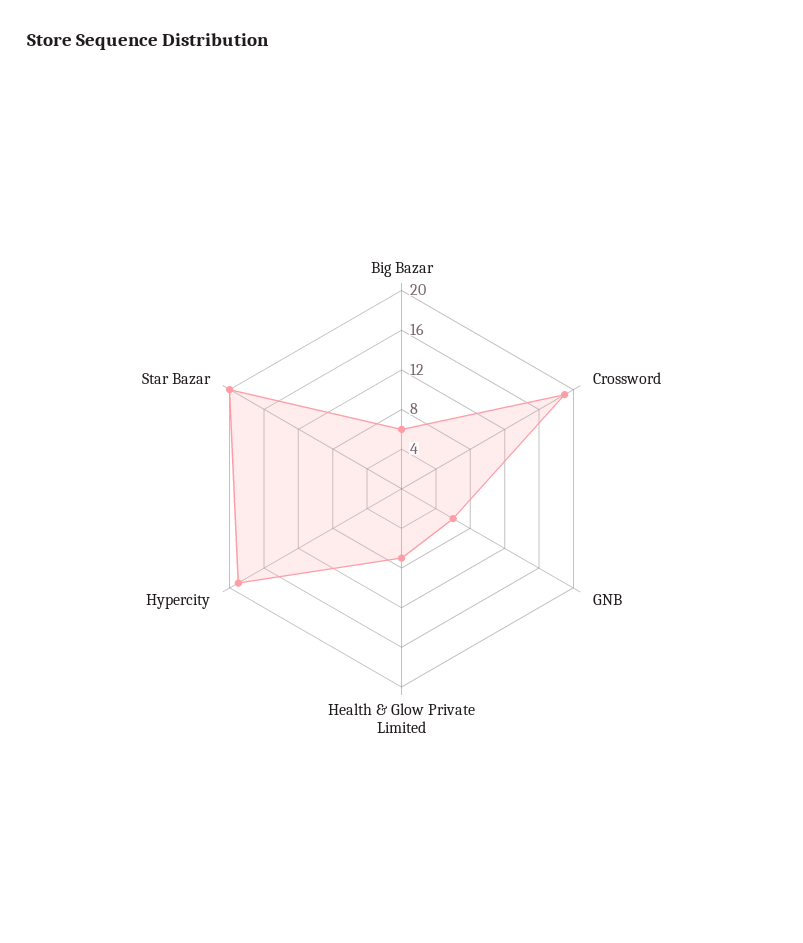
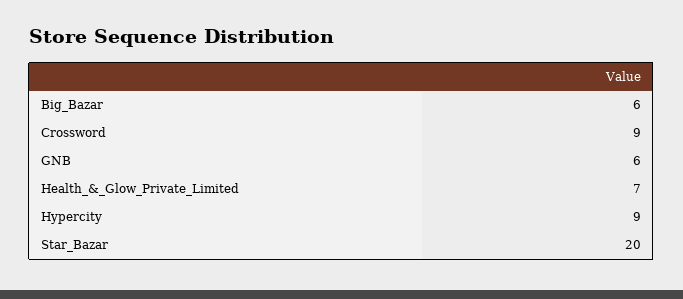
Crossword: 19 -> 9
Hypercity: 19 -> 9

